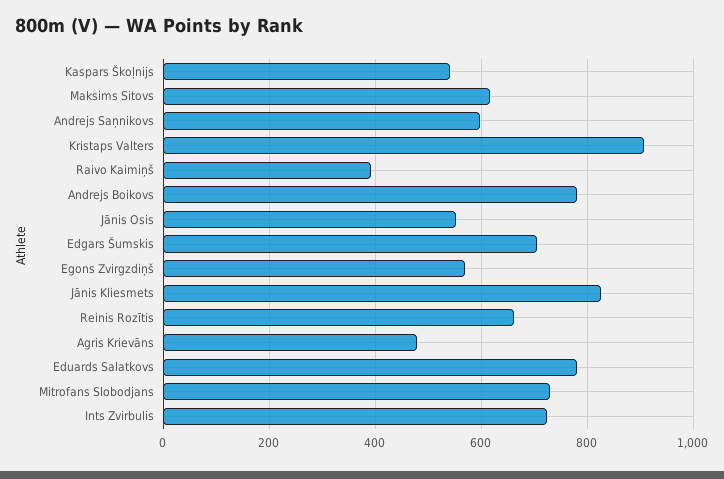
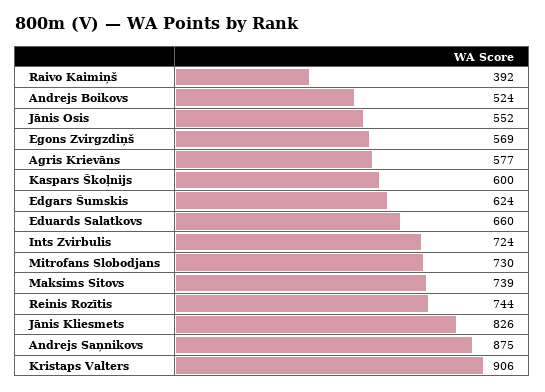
Kaspars Škoļnijs: 540 -> 600
Maksims Sitovs: 620 -> 739
Andrejs Saņnikovs: 600 -> 875
Andrejs Boikovs: 780 -> 524
Edgars Šumskis: 700 -> 624
Reinis Rozītis: 660 -> 744
Agris Krievāns: 480 -> 577
Eduards Salatkovs: 780 -> 660

